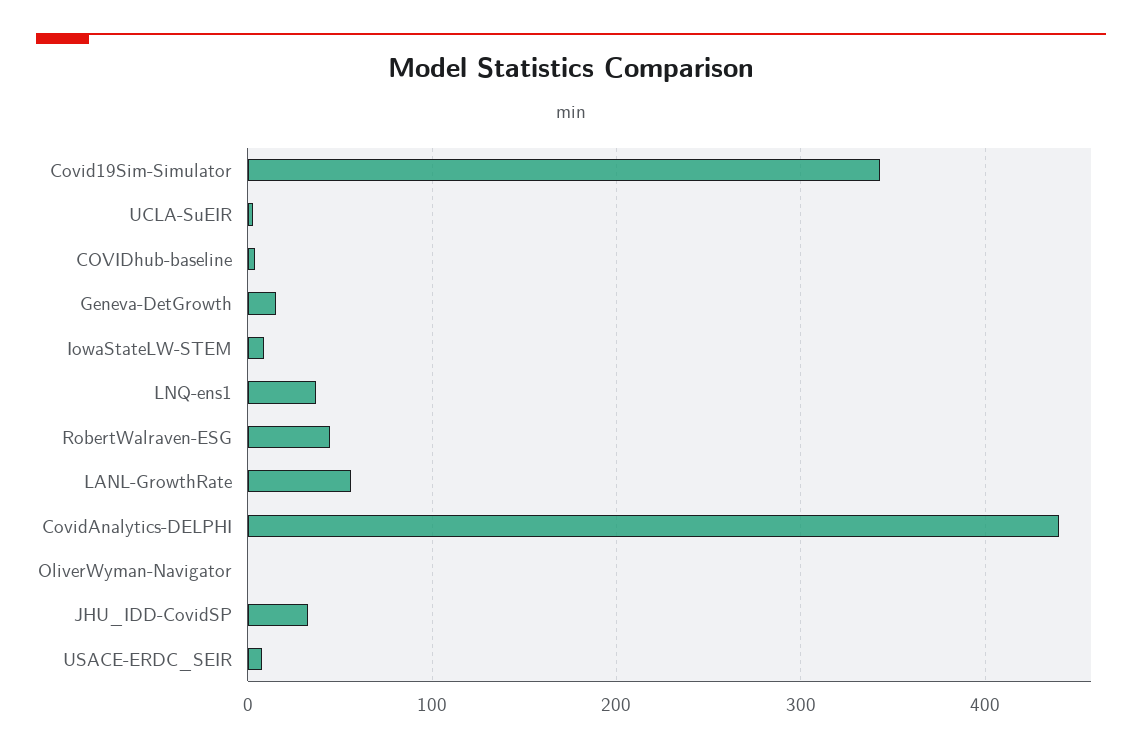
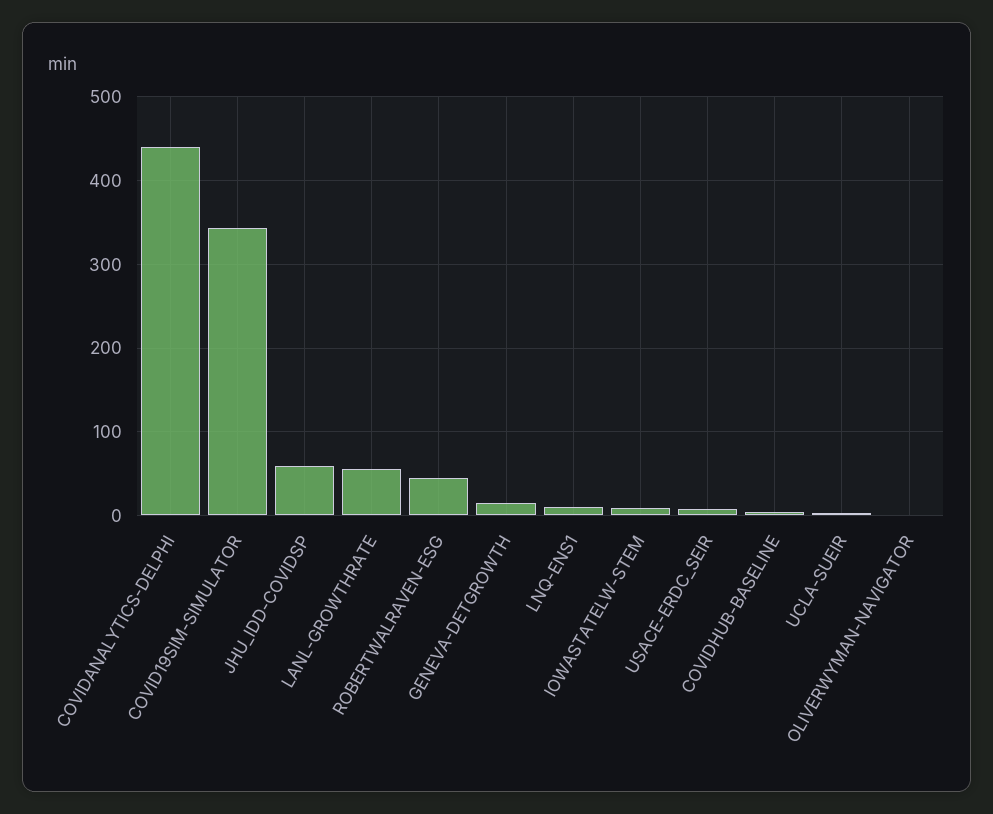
LNQ-ens1: 40 -> 10
JHU_IDD-CovidSP: 30 -> 60

